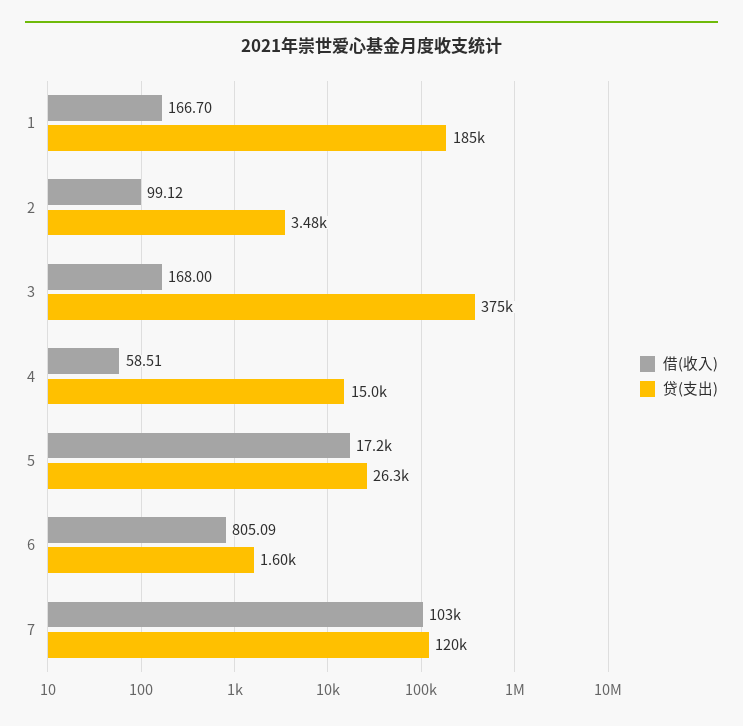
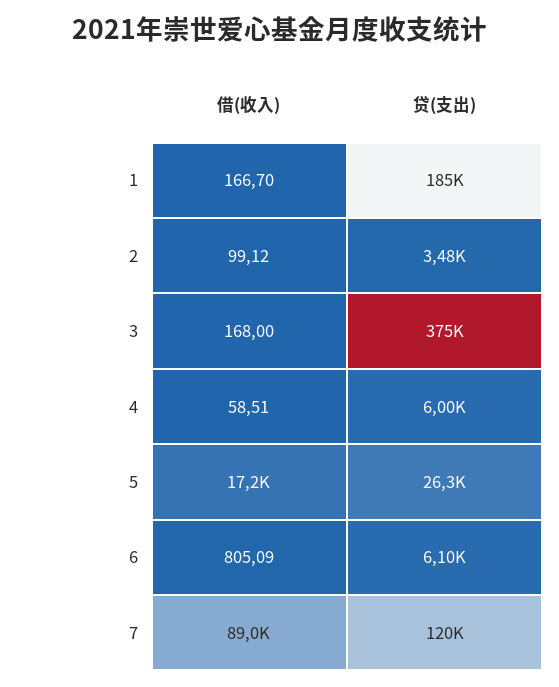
贷(支出), 4: 15000 -> 6000
贷(支出), 6: 1600 -> 6100
借(收入), 7: 103000 -> 89000

